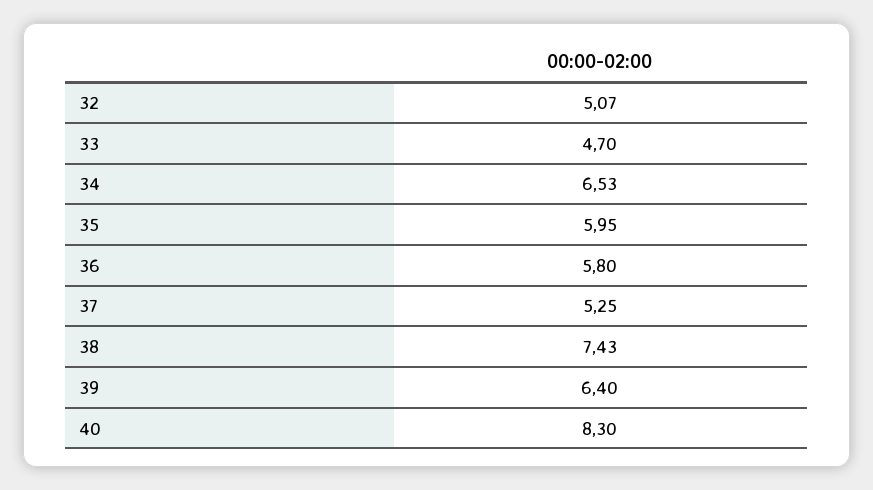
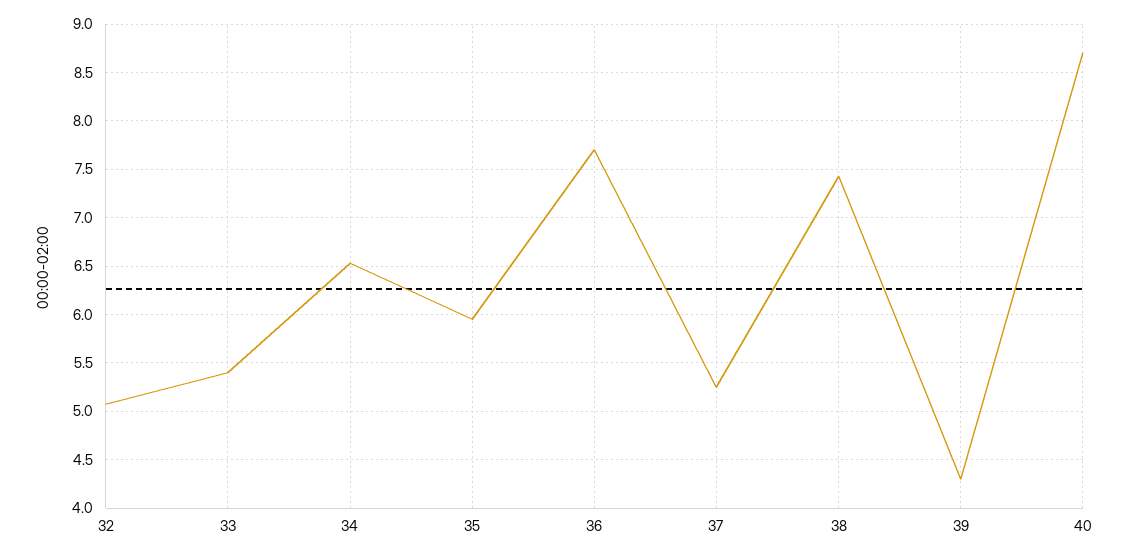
33: 4.7 -> 5.4
36: 5.8 -> 7.7
39: 6.4 -> 4.3
40: 8.3 -> 8.7

